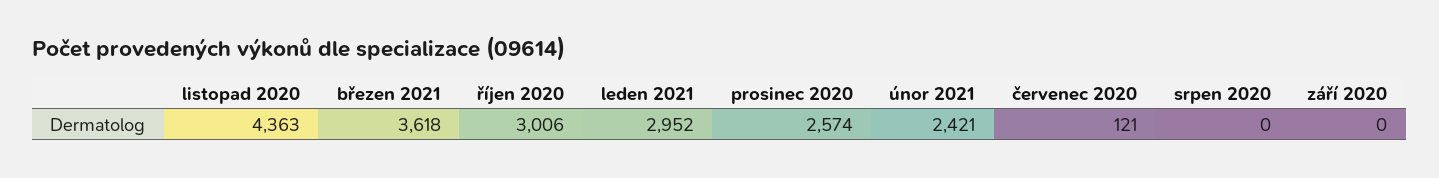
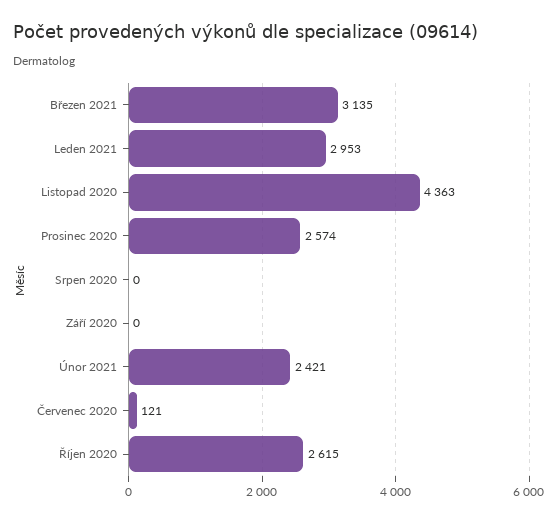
březen 2021: 3618 -> 3135
říjen 2020: 3006 -> 2615
leden 2021: 2952 -> 2953

